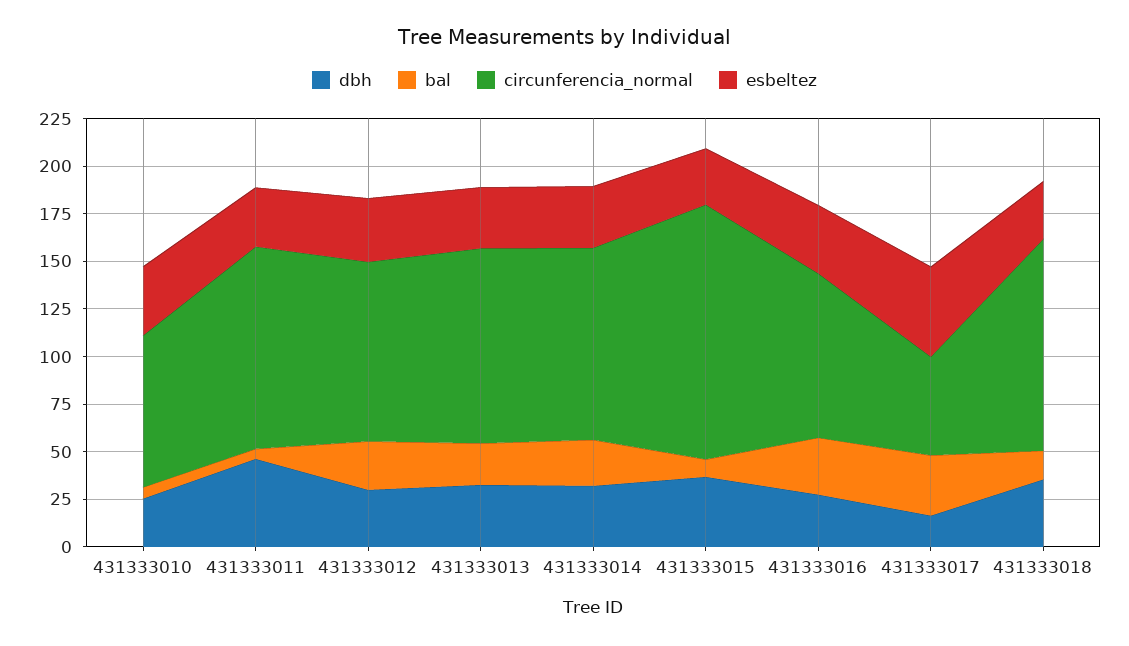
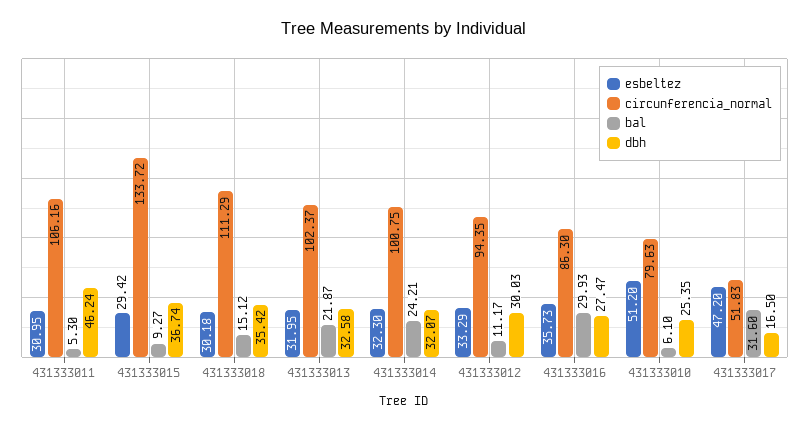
esbeltez, 431333010: 35 -> 51.2
bal, 431333012: 25 -> 11.17

